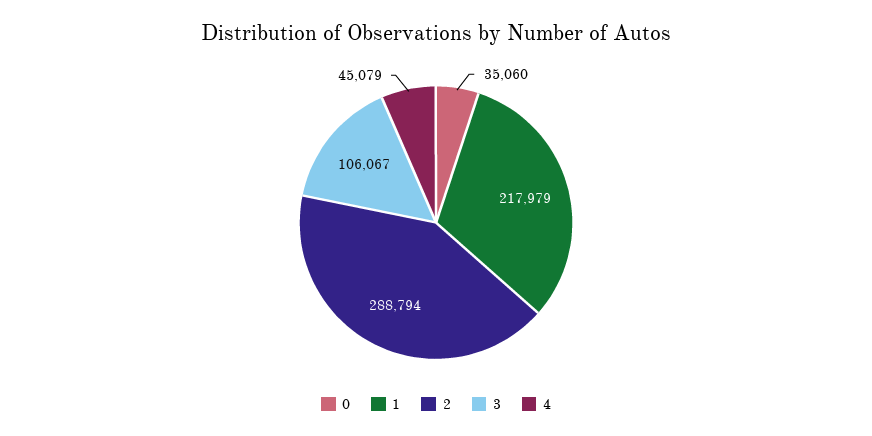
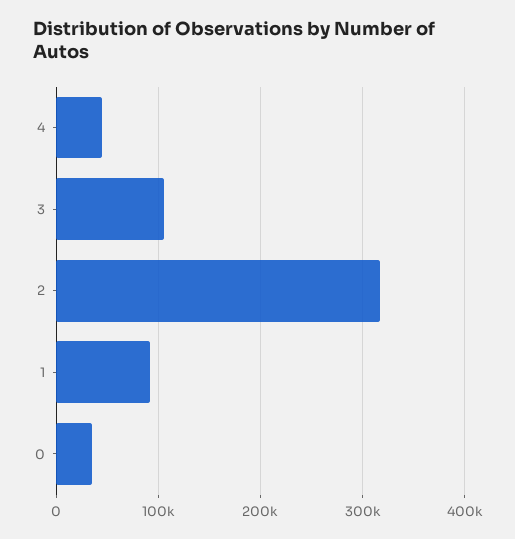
1: 217979 -> 90000
2: 288794 -> 320000

